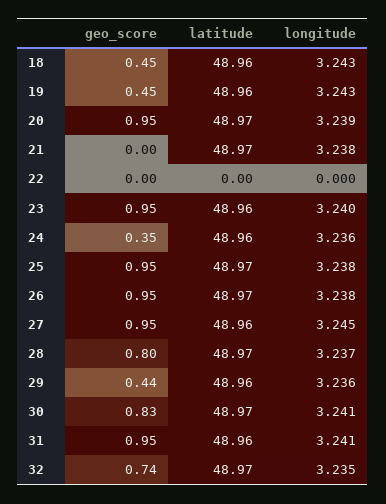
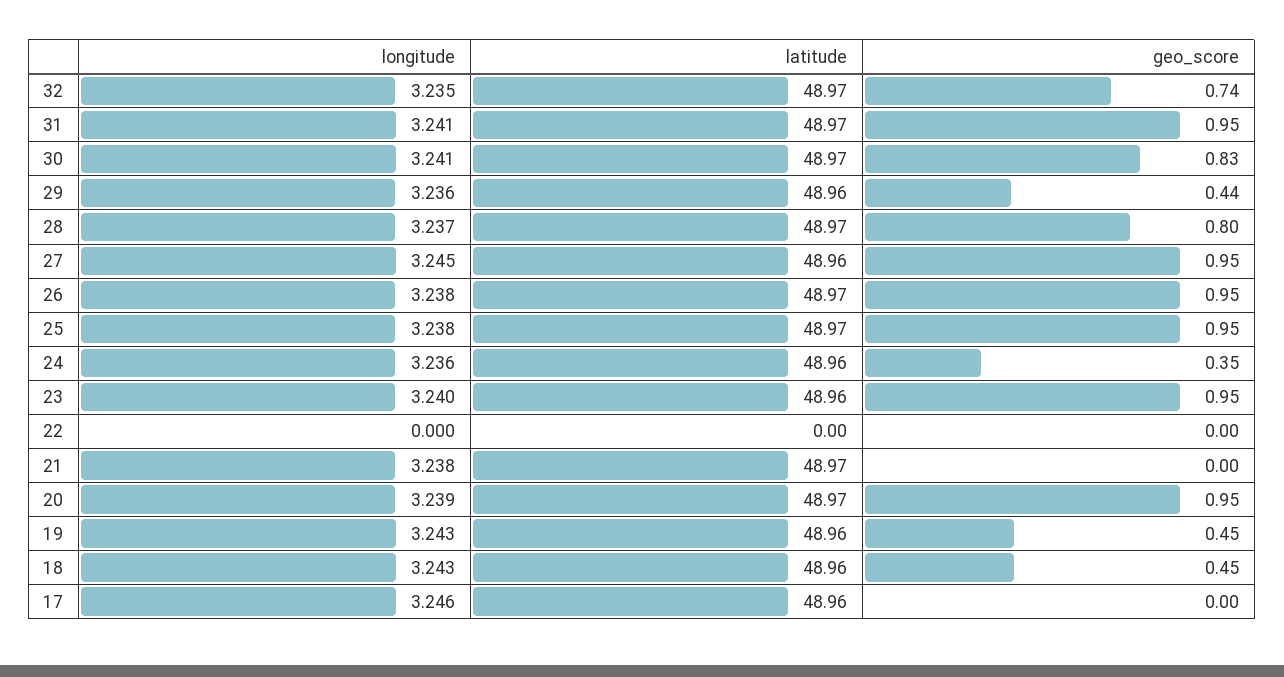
latitude, 31: 48.96 -> 48.97
longitude, 17: none -> 3.246
latitude, 17: none -> 48.96
geo_score, 17: none -> 0

